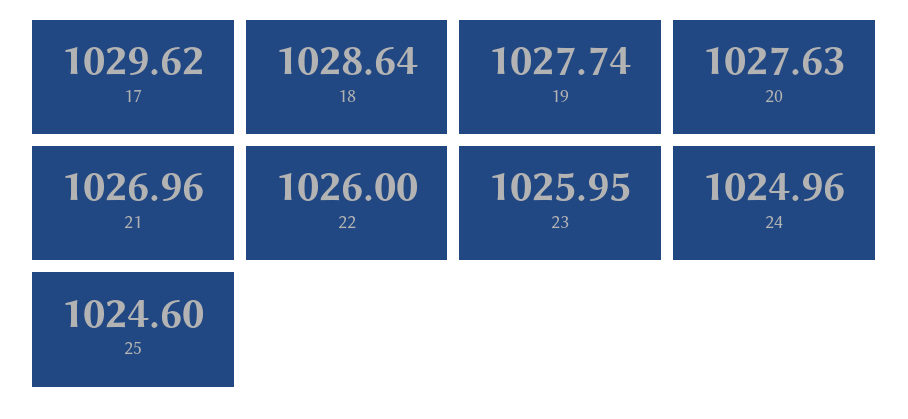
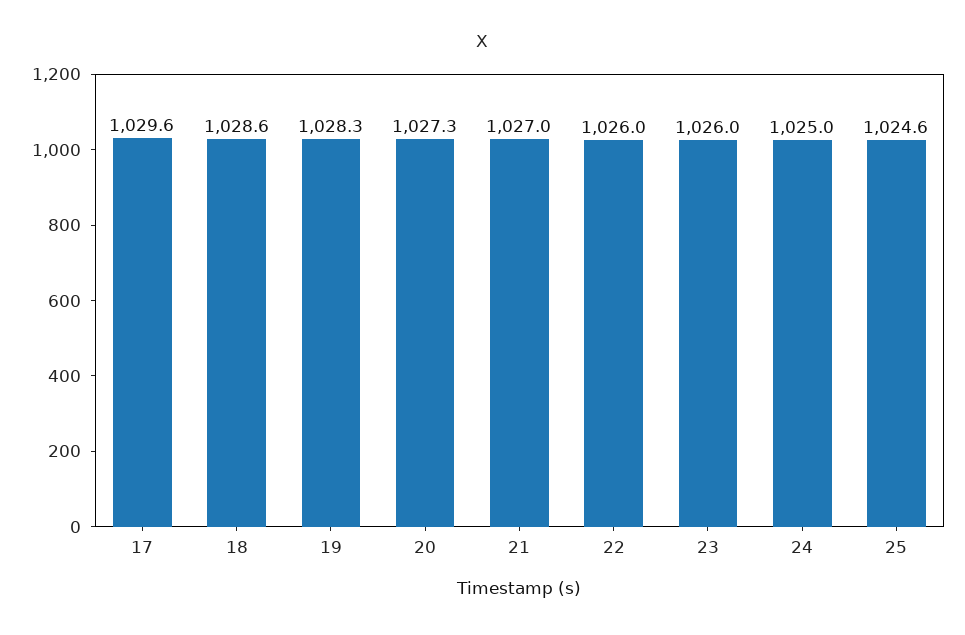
19: 1027.74 -> 1028.3
20: 1027.63 -> 1027.3

